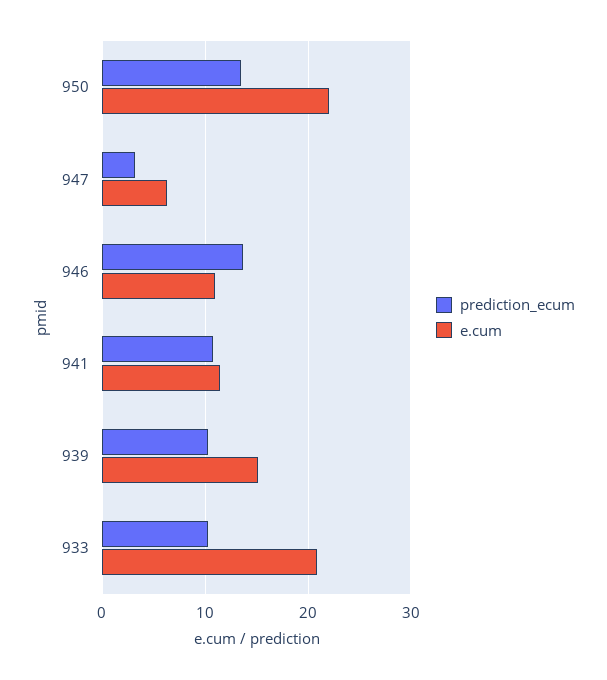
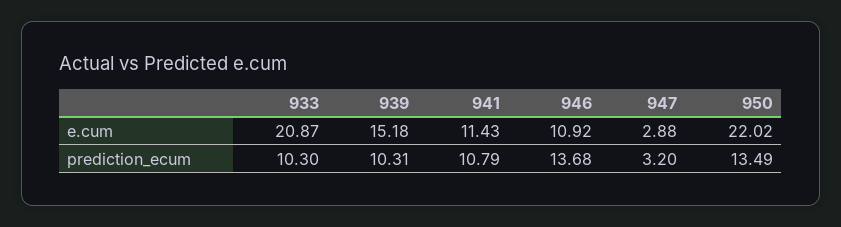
e.cum, 947: 6 -> 2.88

